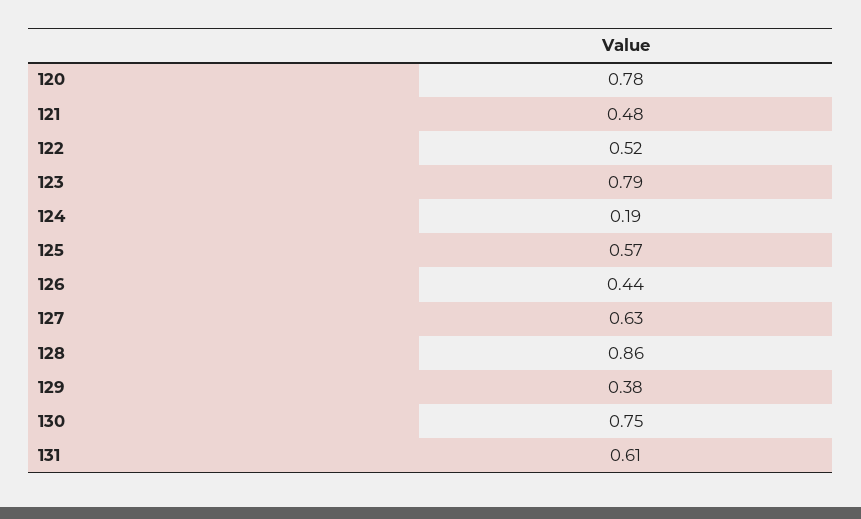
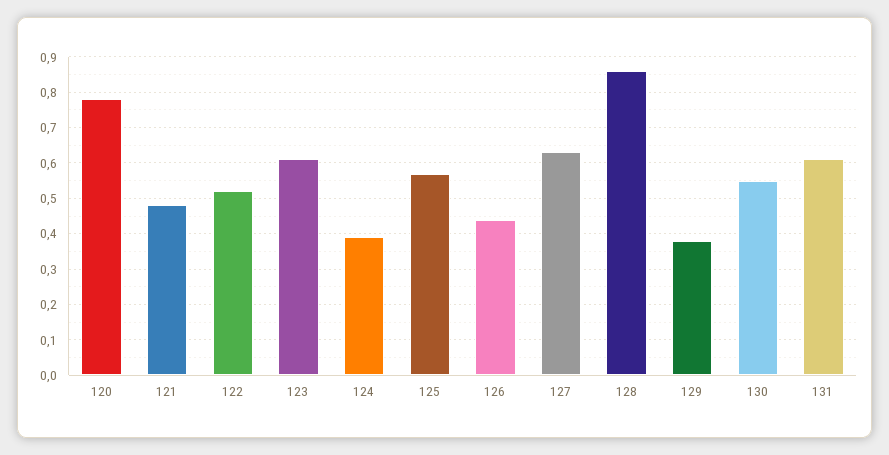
123: 0.79 -> 0.6
124: 0.19 -> 0.4
130: 0.75 -> 0.55

